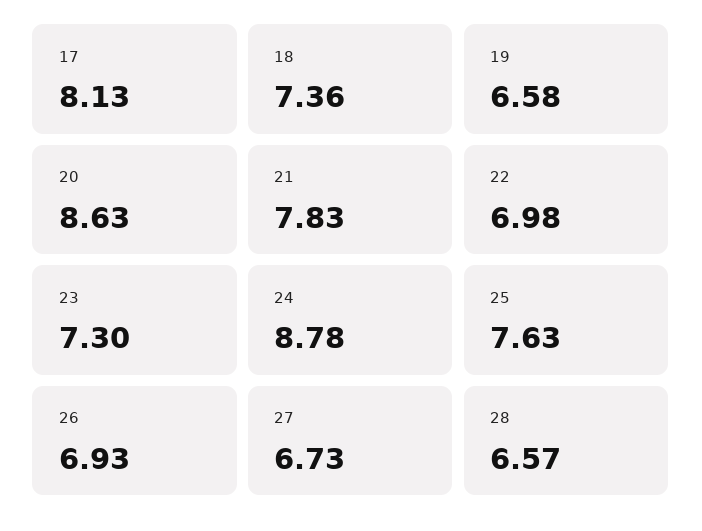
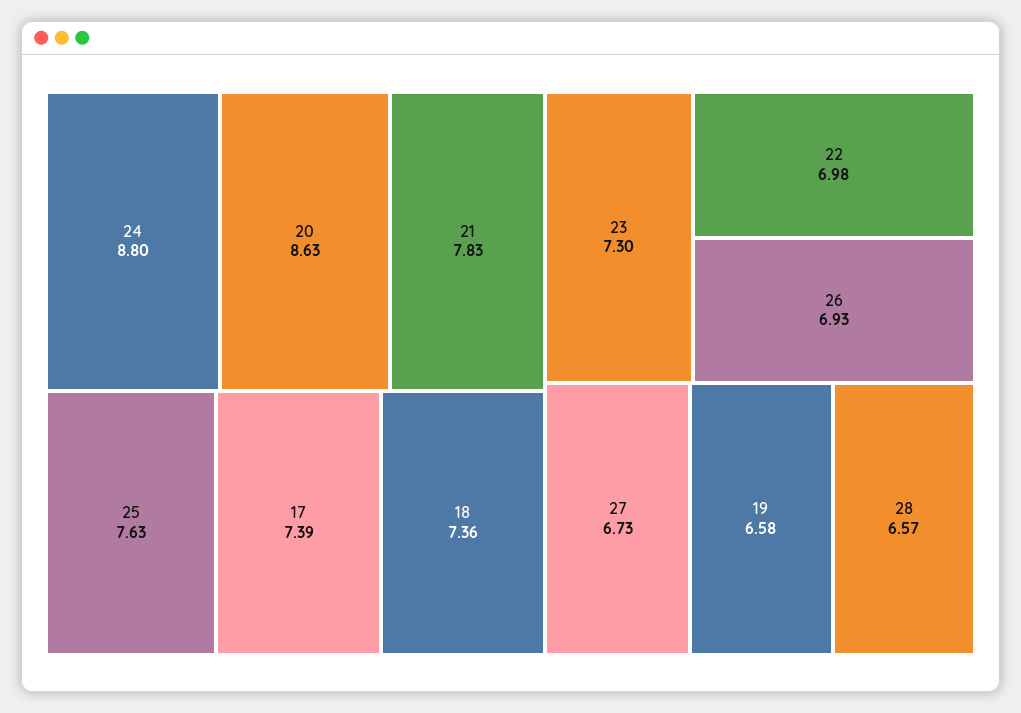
17: 8.13 -> 7.39
24: 8.78 -> 8.8

